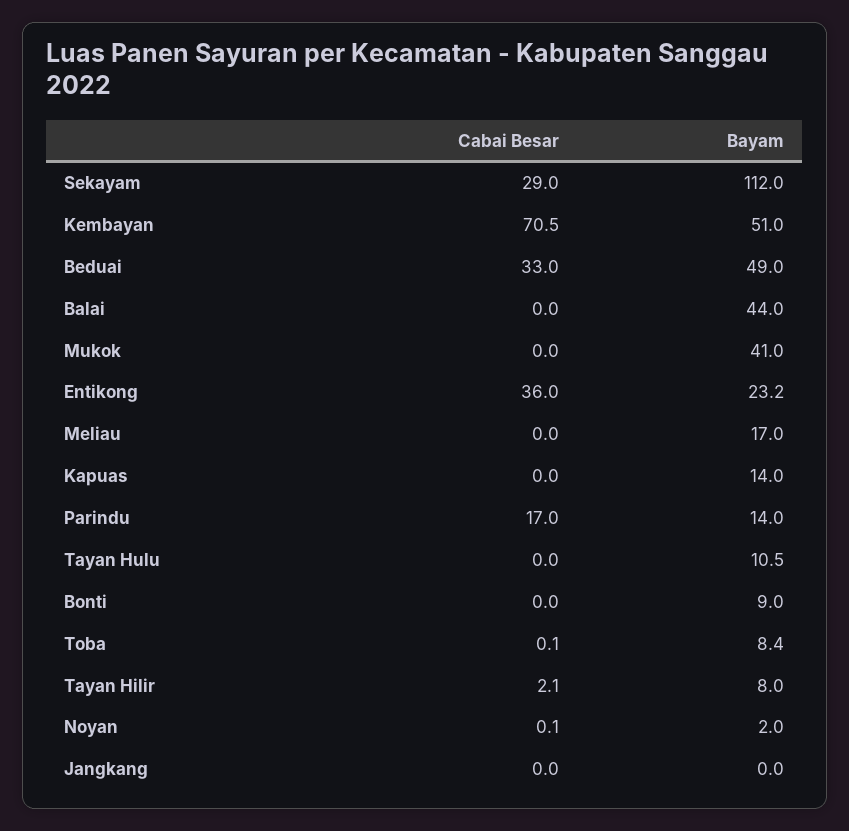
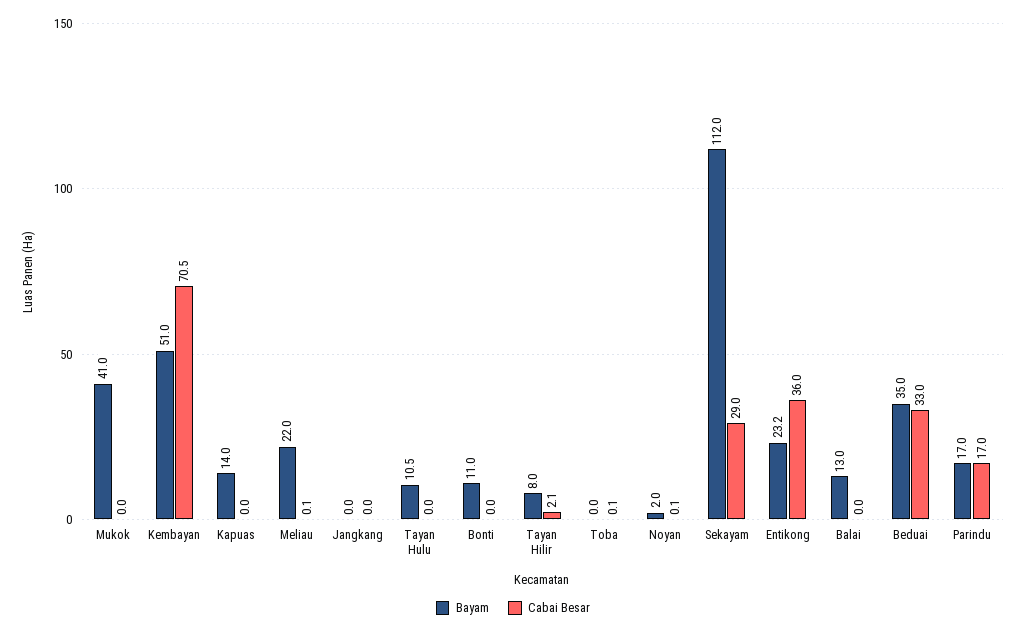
Bayam, Beduai: 49 -> 35
Bayam, Balai: 44 -> 13
Cabai Besar, Meliau: 0 -> 0.1
Bayam, Meliau: 17 -> 22
Bayam, Parindu: 14 -> 17
Bayam, Bonti: 9 -> 11
Bayam, Toba: 8.4 -> 0

